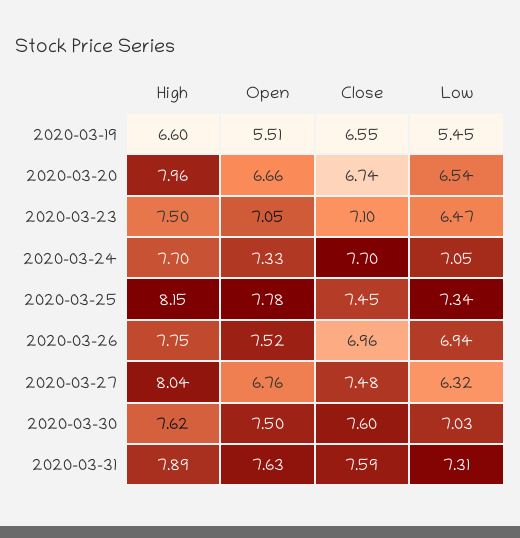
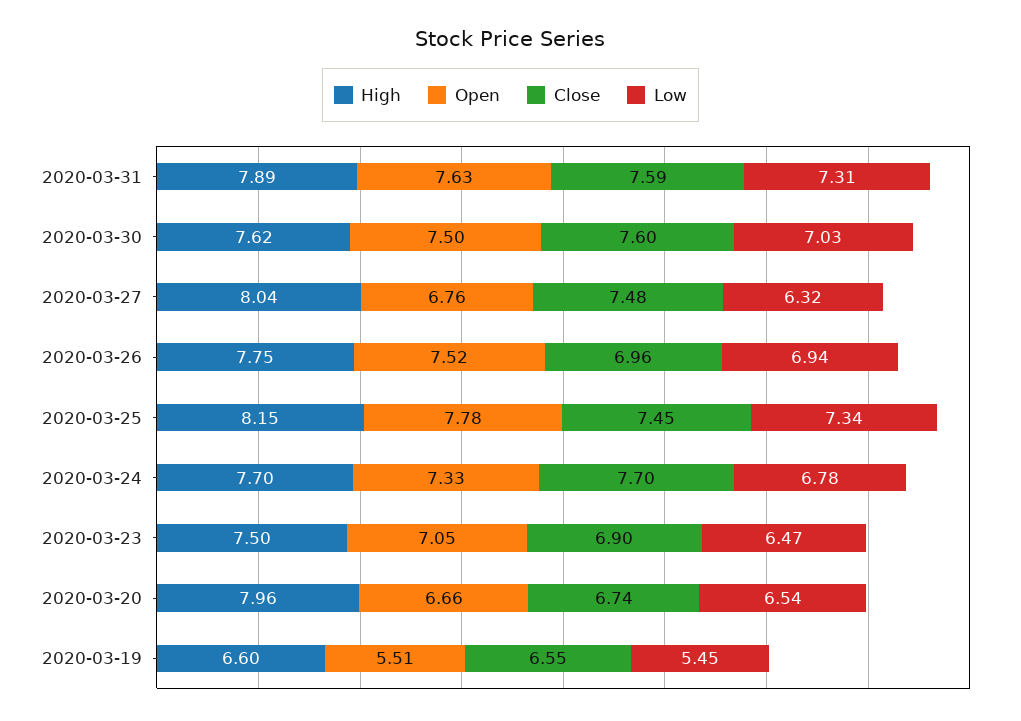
Close, 2020-03-23: 7.1 -> 6.9
Low, 2020-03-24: 7.05 -> 6.78

